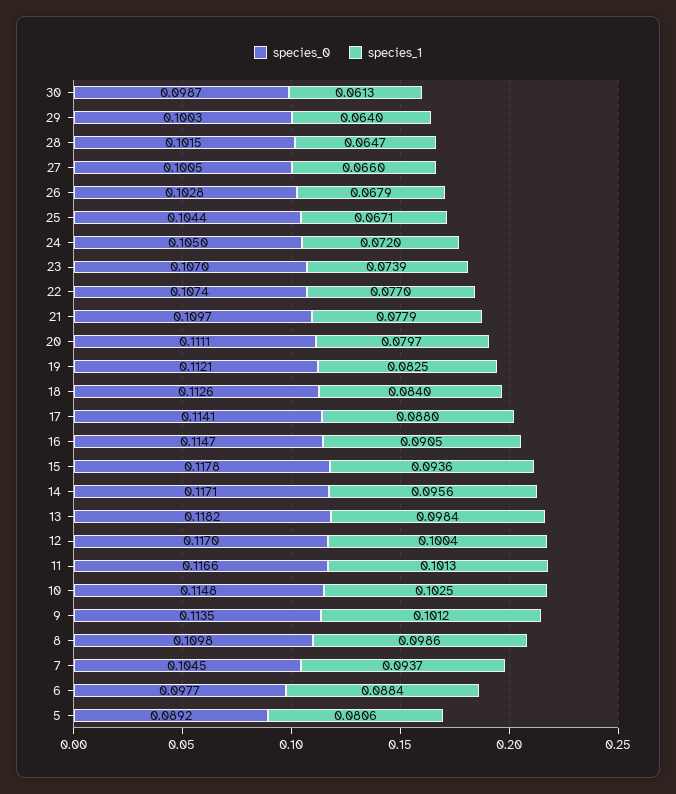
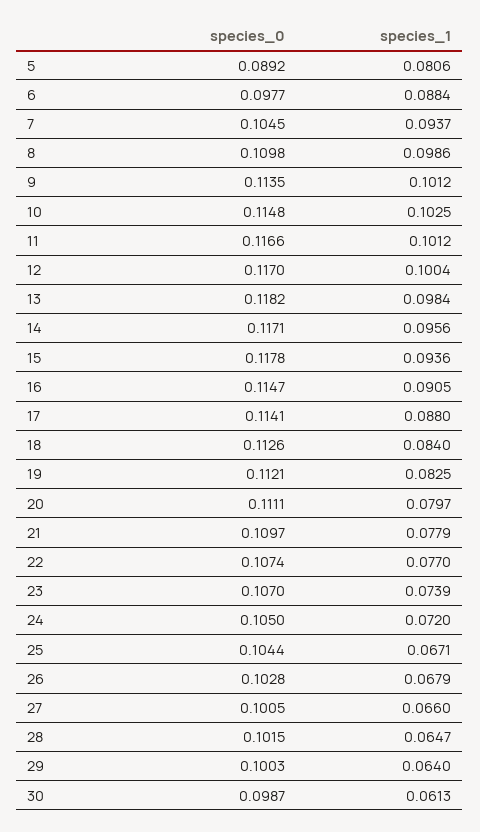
species_1, 11: 0.1013 -> 0.1012

